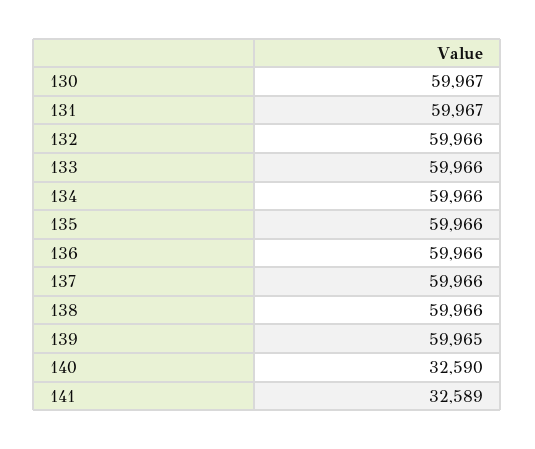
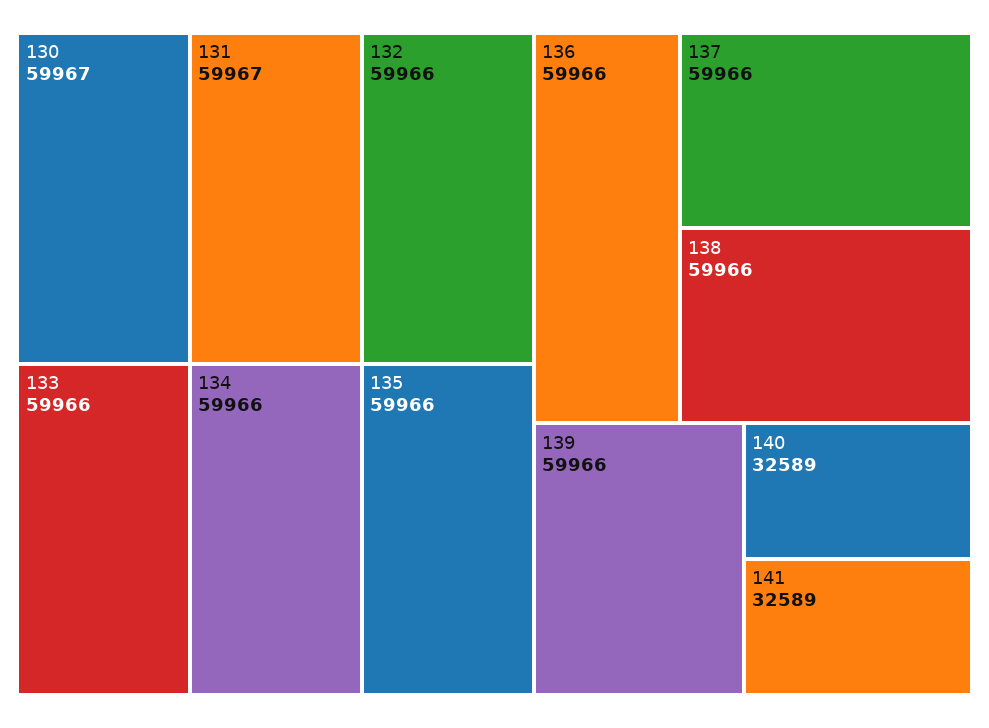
139: 59965 -> 59966
140: 32590 -> 32589

